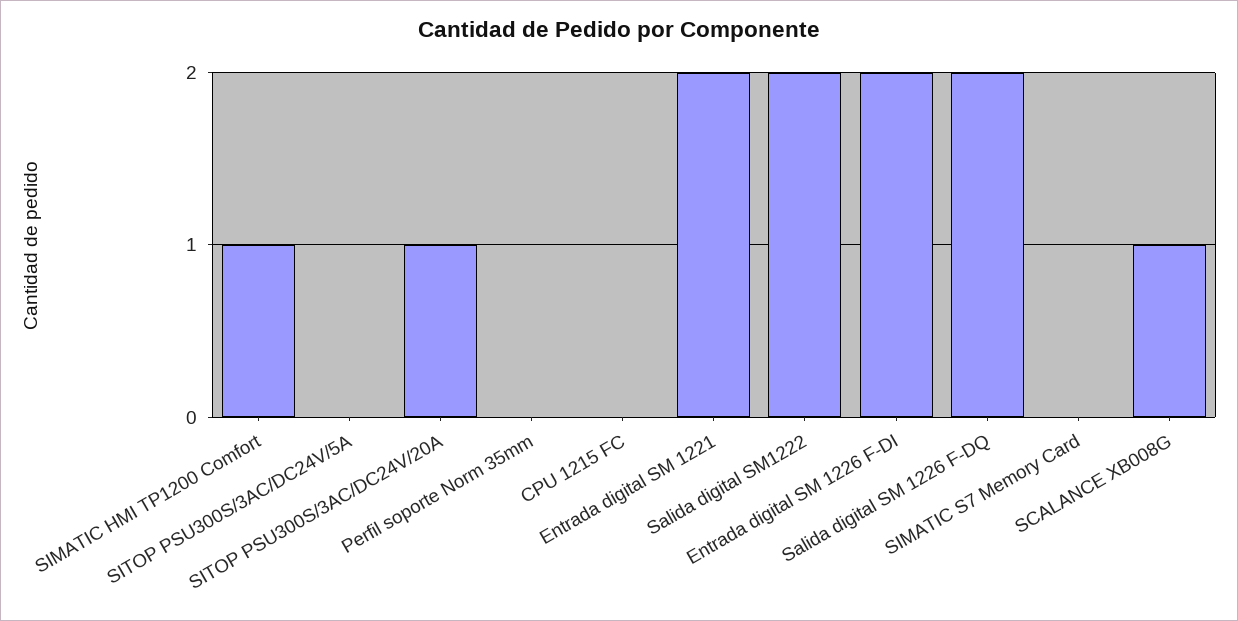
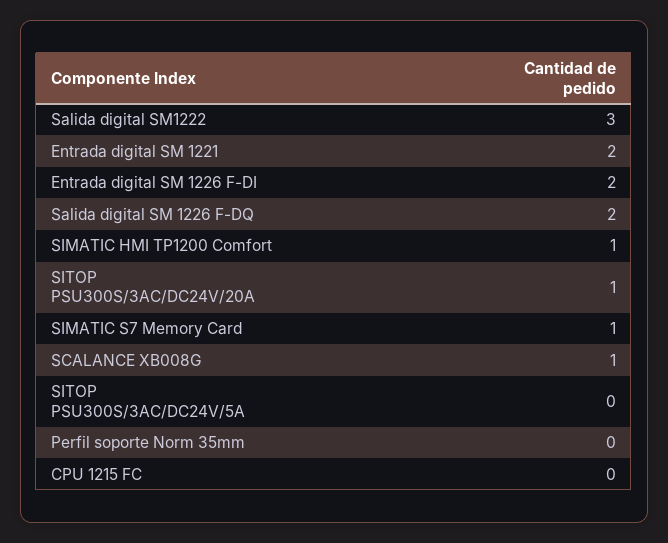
Salida digital SM1222: 2 -> 3
SIMATIC S7 Memory Card: 0 -> 1

